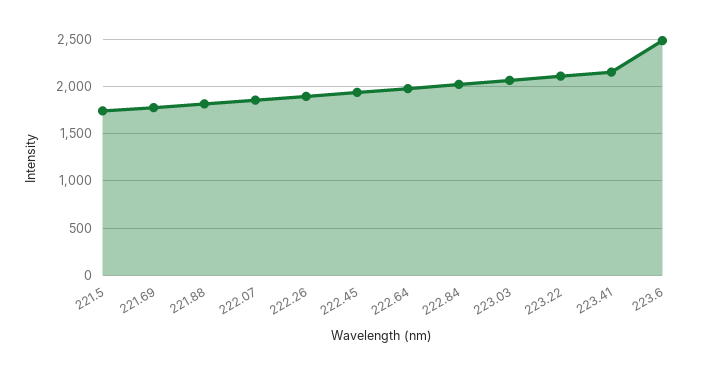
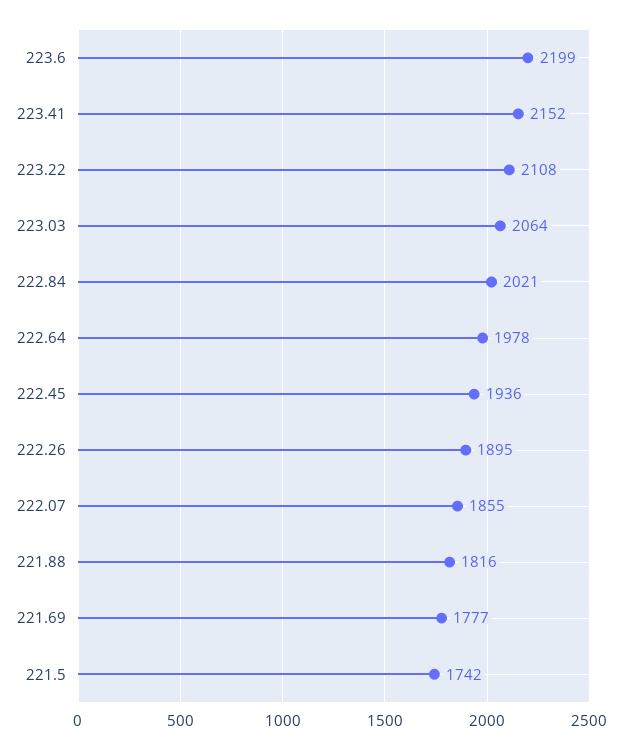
223.6: 2500 -> 2199

